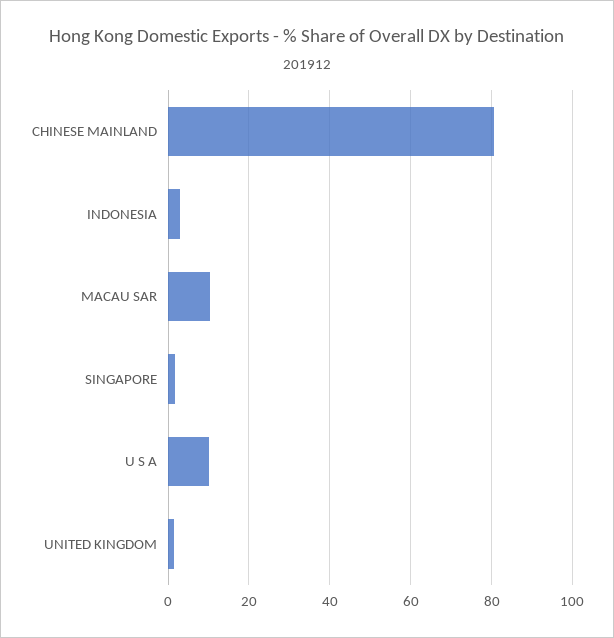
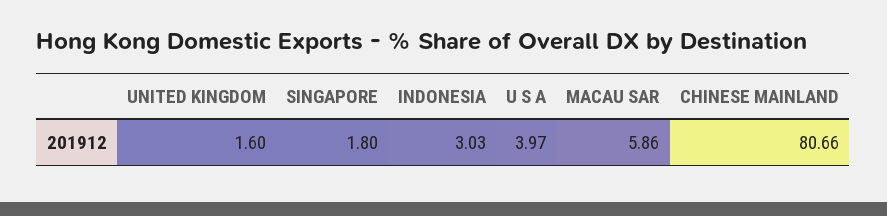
MACAU SAR: 10 -> 5.86
U S A: 10 -> 3.97

